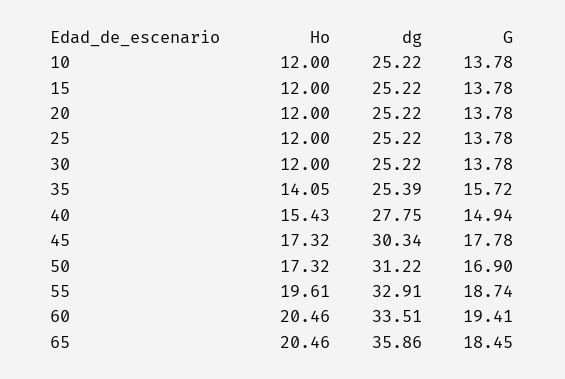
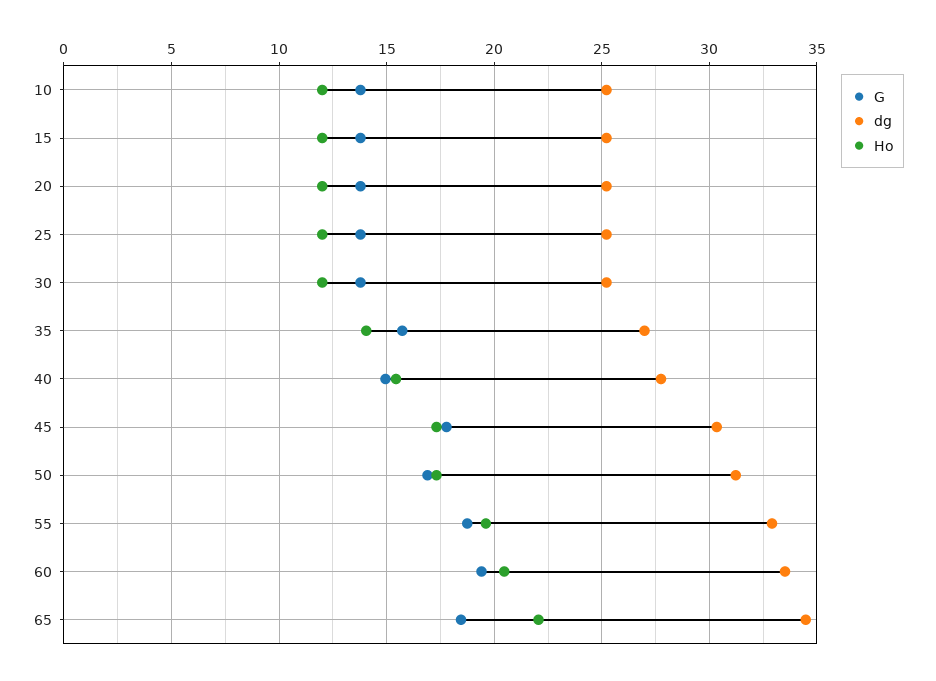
dg, 35: 25.39 -> 27
Ho, 65: 20.46 -> 22
dg, 65: 35.86 -> 34.5

